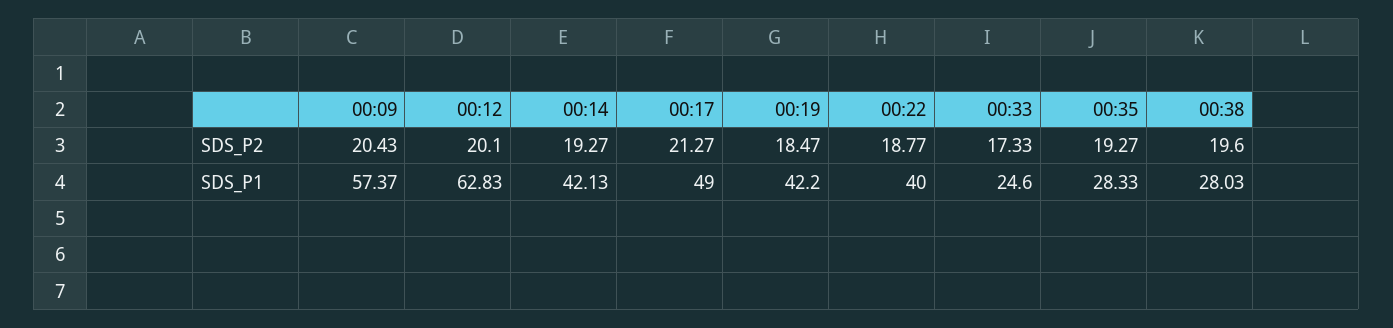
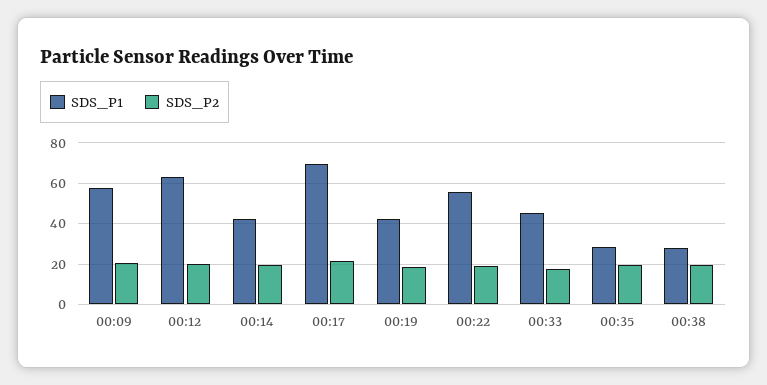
SDS_P1, 00:17: 49 -> 70
SDS_P1, 00:22: 40 -> 55
SDS_P1, 00:33: 24.6 -> 45

